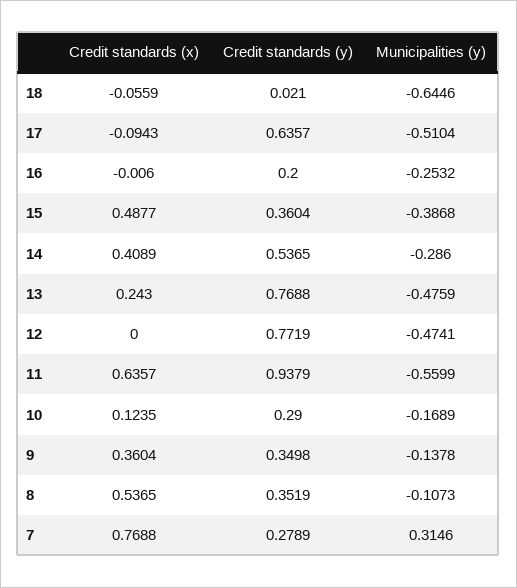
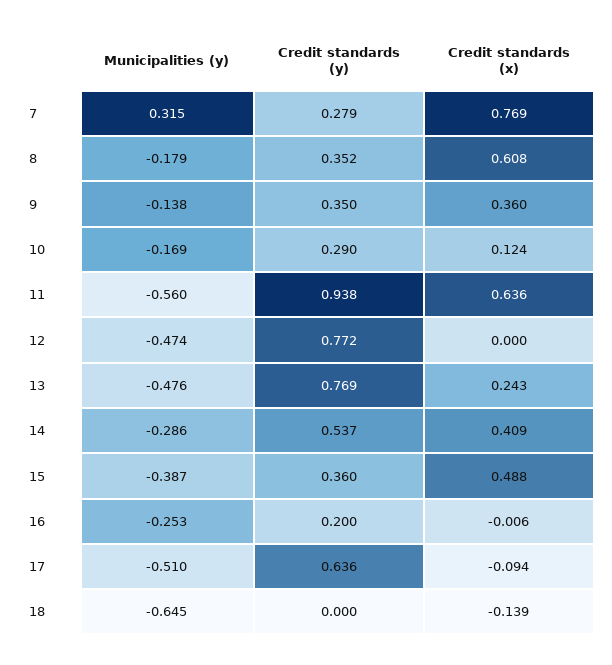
Credit standards (x), 18: -0.0559 -> -0.139
Credit standards (y), 18: 0.021 -> 0
Credit standards (x), 8: 0.5365 -> 0.608
Municipalities (y), 8: -0.1073 -> -0.179

